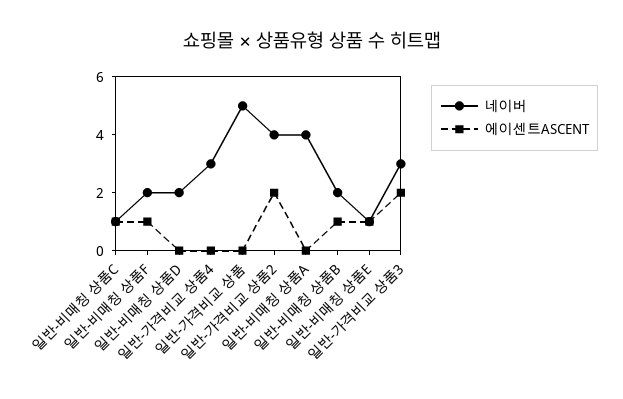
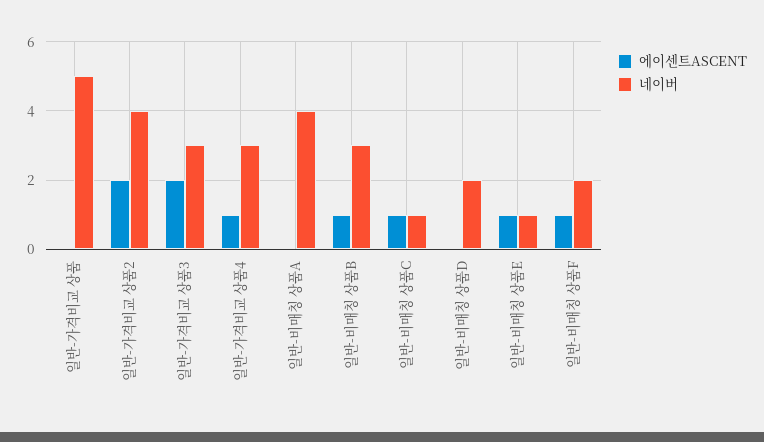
에이센트ASCENT, 일반-가격비교 상품4: 0 -> 1
네이버, 일반-비매칭 상품B: 2 -> 3

